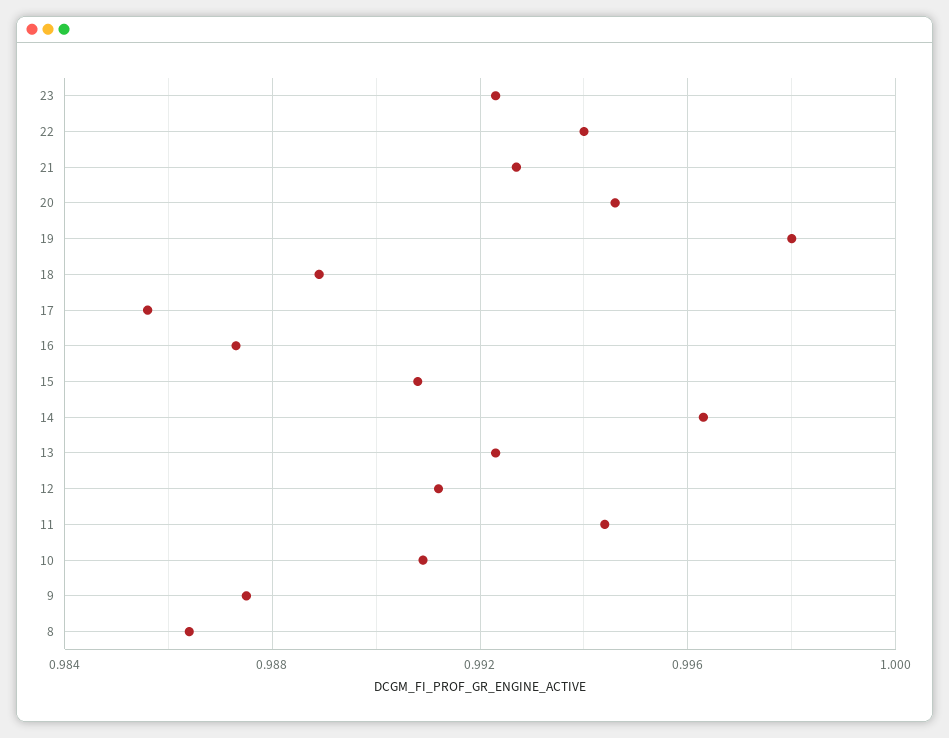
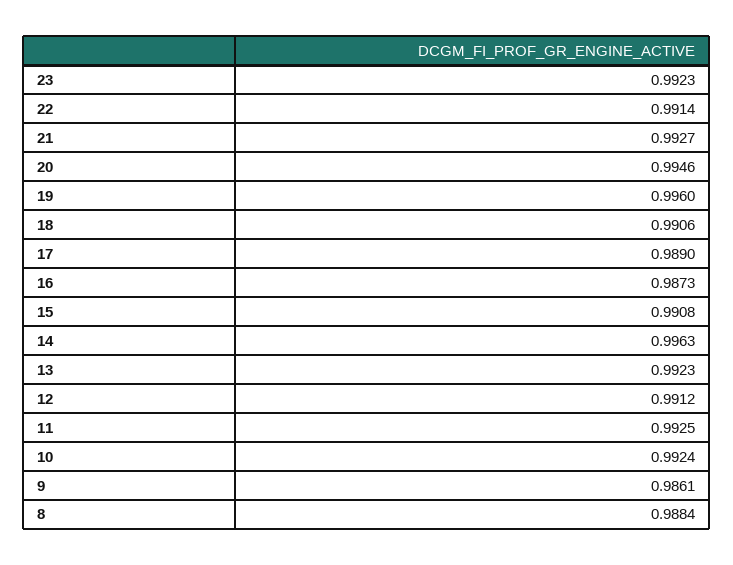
22: 0.994 -> 0.9914
19: 0.998 -> 0.996
18: 0.989 -> 0.9906
17: 0.9855 -> 0.989
11: 0.9945 -> 0.9925
10: 0.991 -> 0.9924
9: 0.9875 -> 0.9861
8: 0.9865 -> 0.9884

